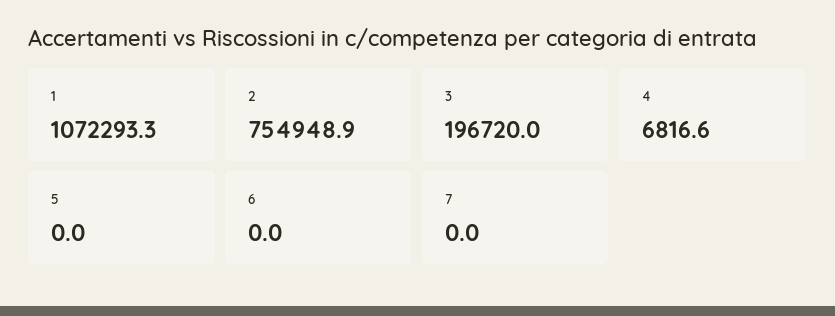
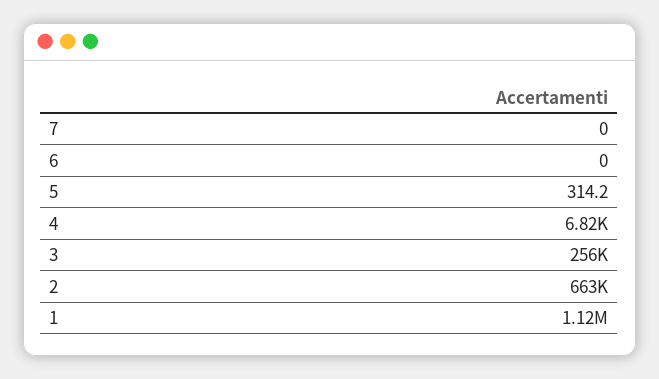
1: 1072293.3 -> 1120000
2: 754948.9 -> 663000
3: 196720 -> 256000
5: 0 -> 314.2

